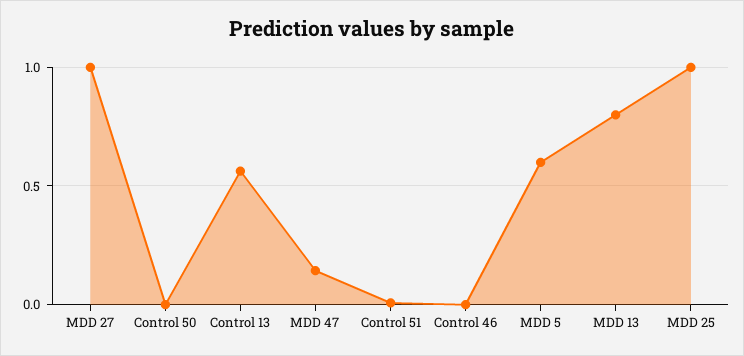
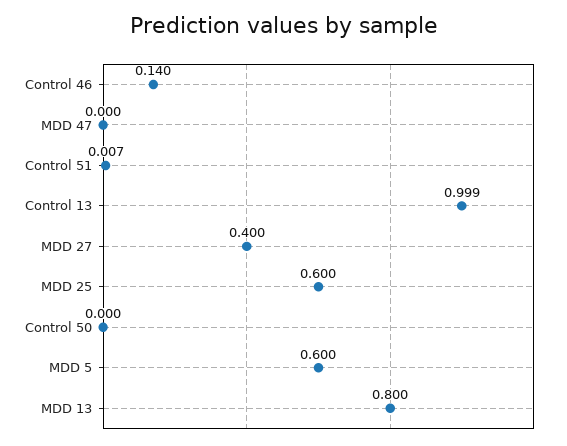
MDD 27: 1 -> 0.4
Control 13: 0.55 -> 0.999
MDD 47: 0.15 -> 0
Control 46: 0 -> 0.14
MDD 25: 1 -> 0.6

